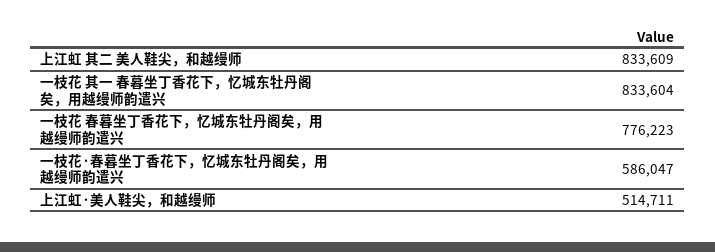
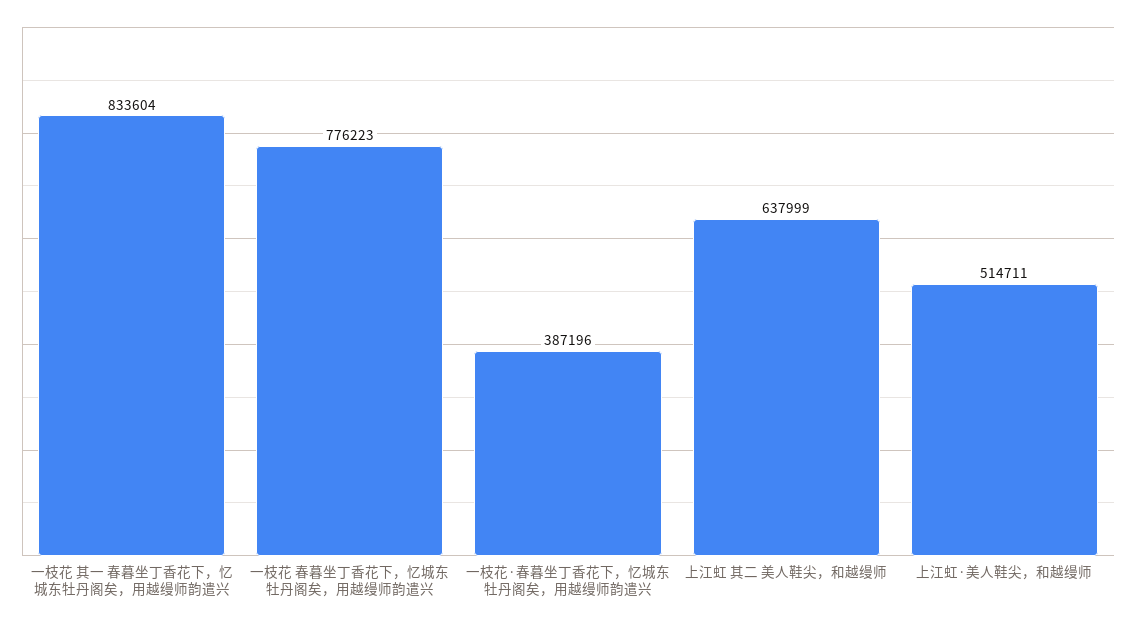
上江虹 其二 美人鞋尖，和越缦师: 833609 -> 637999
一枝花·春暮坐丁香花下，忆城东牡丹阁矣，用越缦师韵遣兴: 586047 -> 387196

